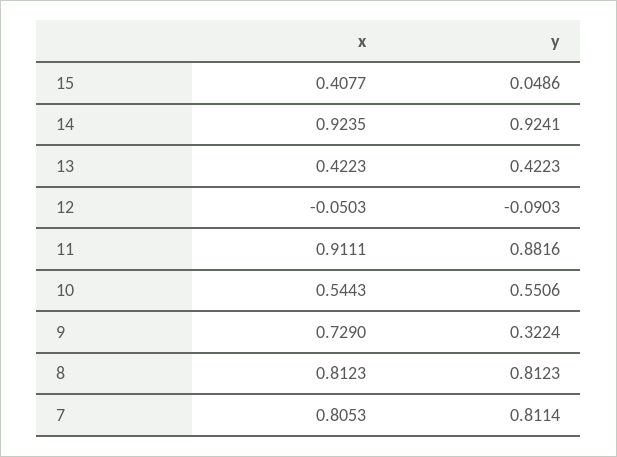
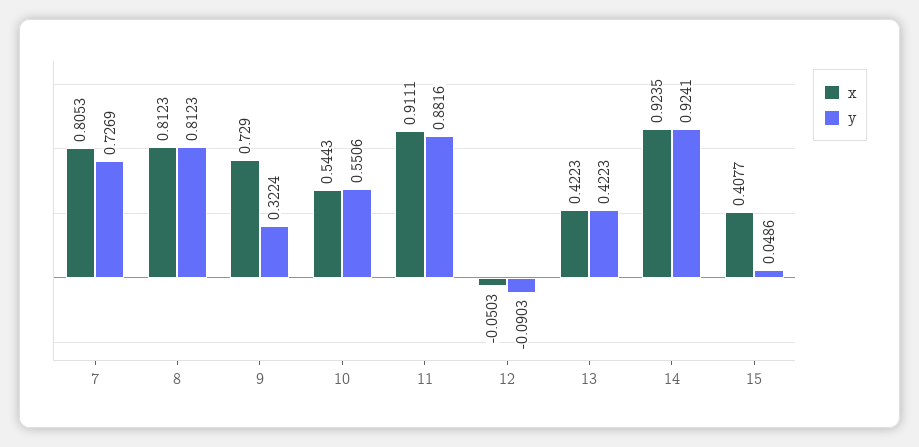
y, 7: 0.8114 -> 0.7269

